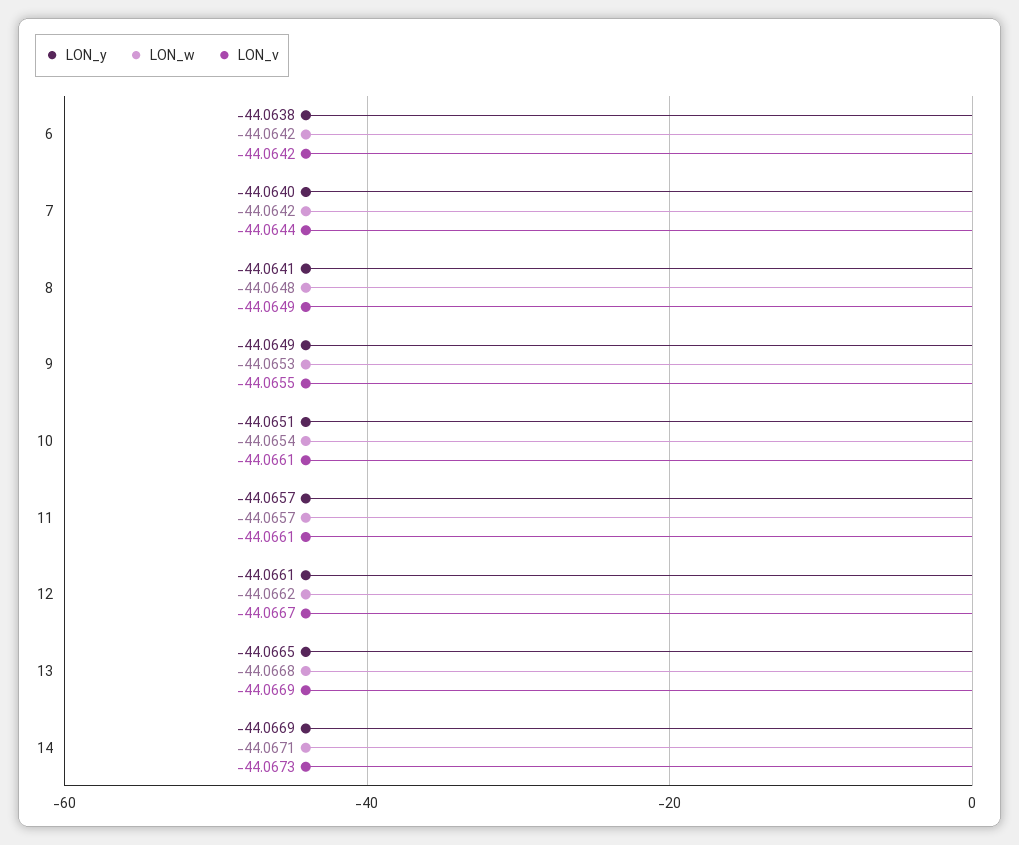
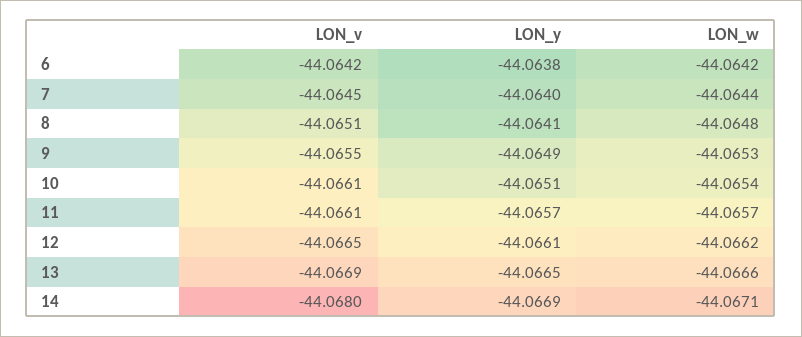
LON_w, 7: -44.0642 -> -44.0644
LON_v, 7: -44.0644 -> -44.0645
LON_v, 8: -44.0649 -> -44.0651
LON_v, 12: -44.0667 -> -44.0665
LON_w, 13: -44.0668 -> -44.0666
LON_v, 14: -44.0673 -> -44.068

